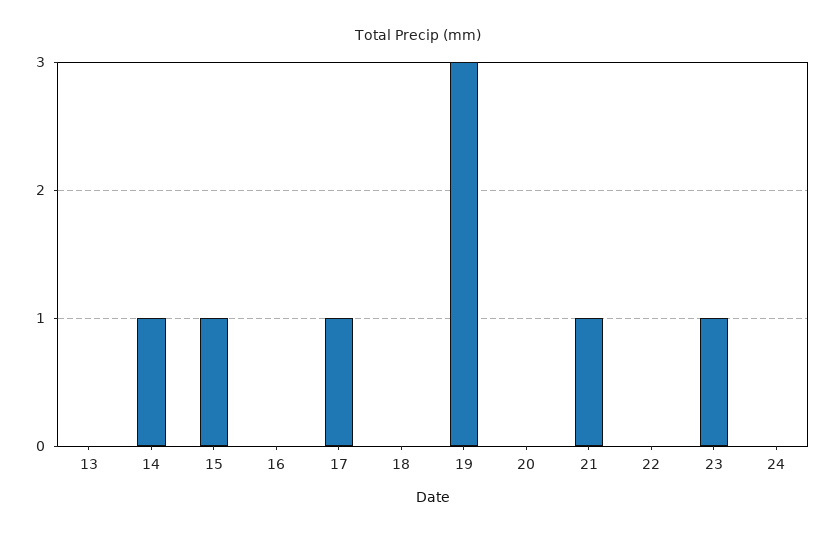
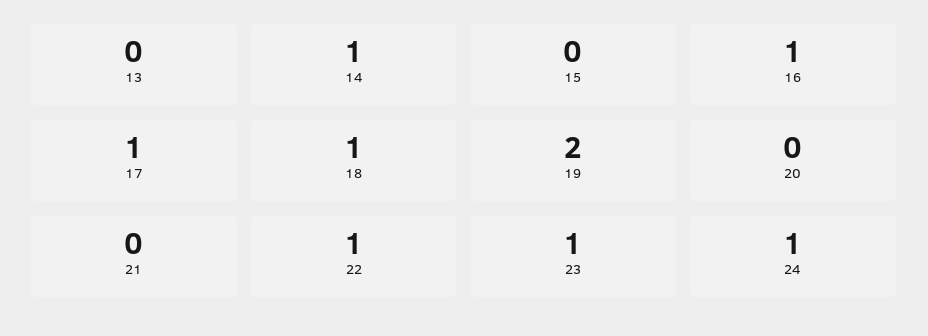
15: 1 -> 0
16: 0 -> 1
18: 0 -> 1
19: 3 -> 2
21: 1 -> 0
22: 0 -> 1
24: 0 -> 1

